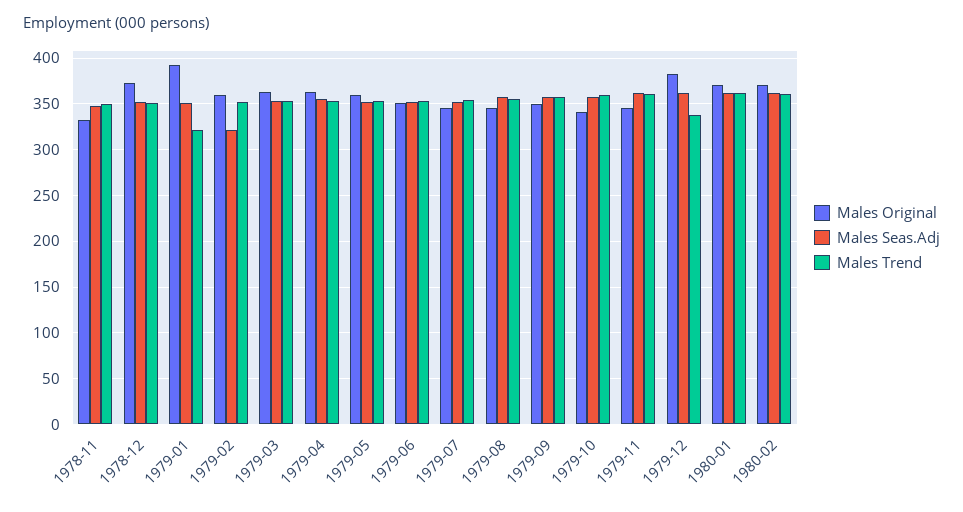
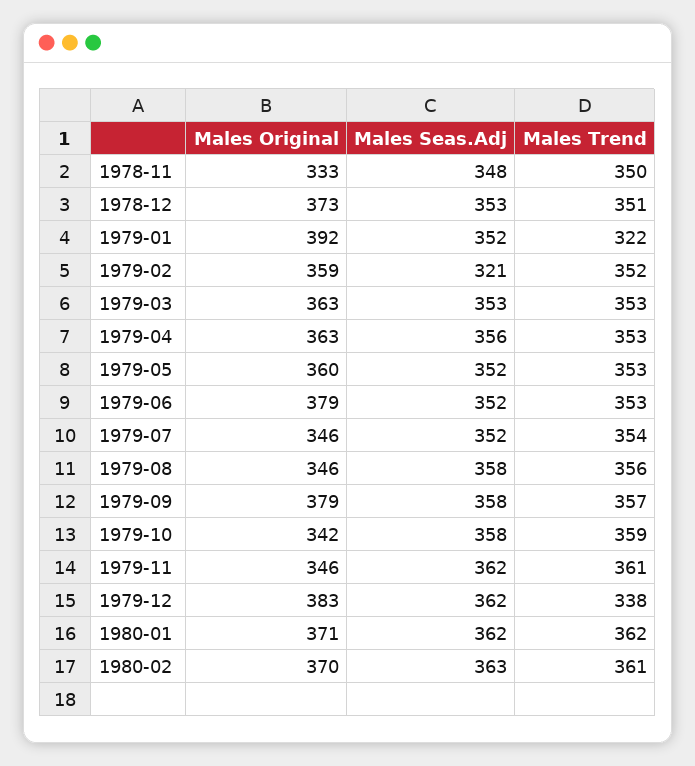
Males Original, 1979-06: 350 -> 379
Males Original, 1979-09: 350 -> 379

